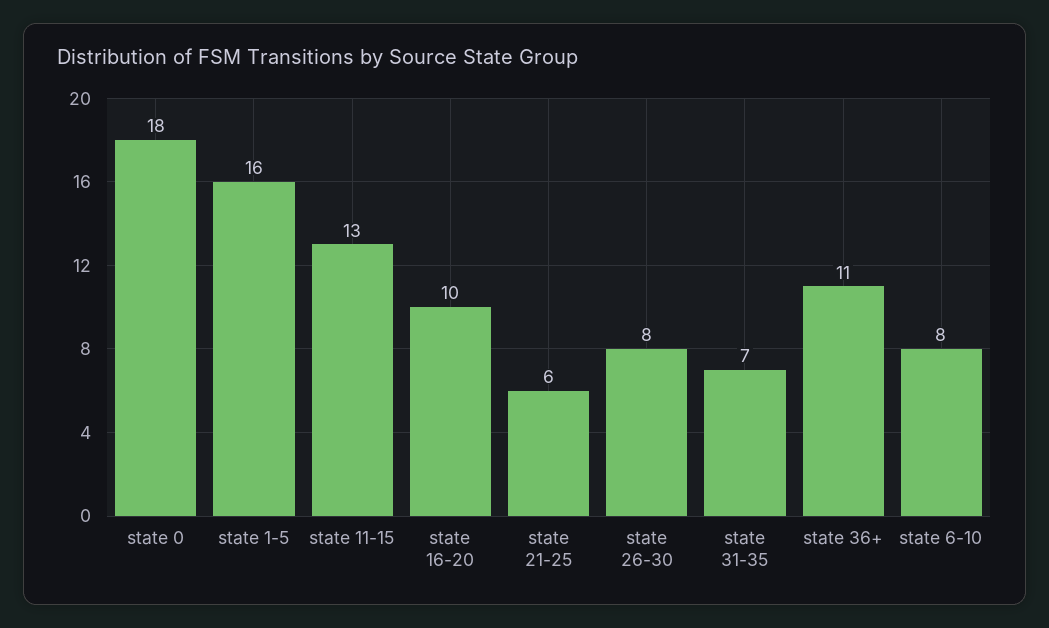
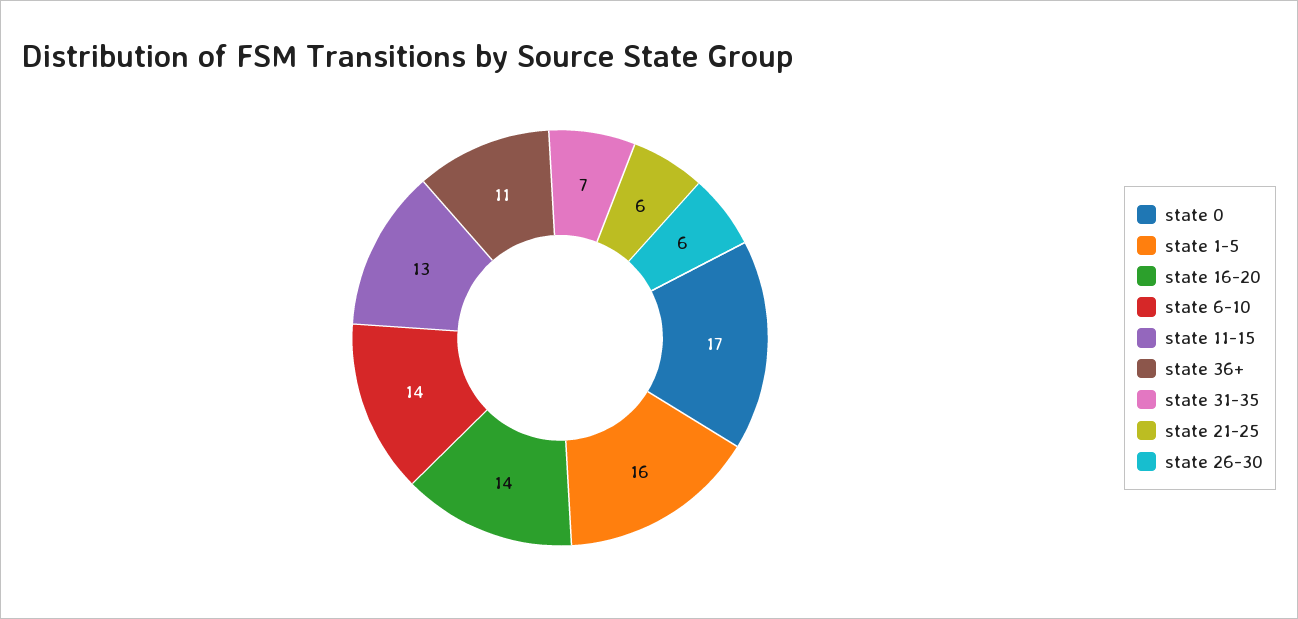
state 0: 18 -> 17
state 16-20: 10 -> 14
state 26-30: 8 -> 6
state 6-10: 8 -> 14

